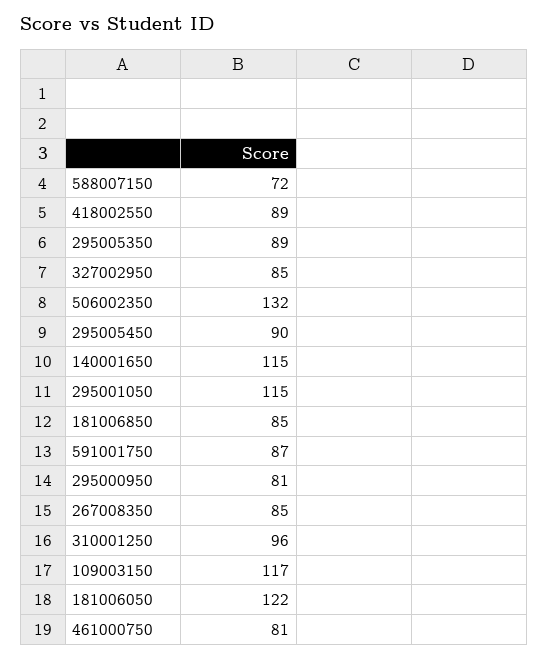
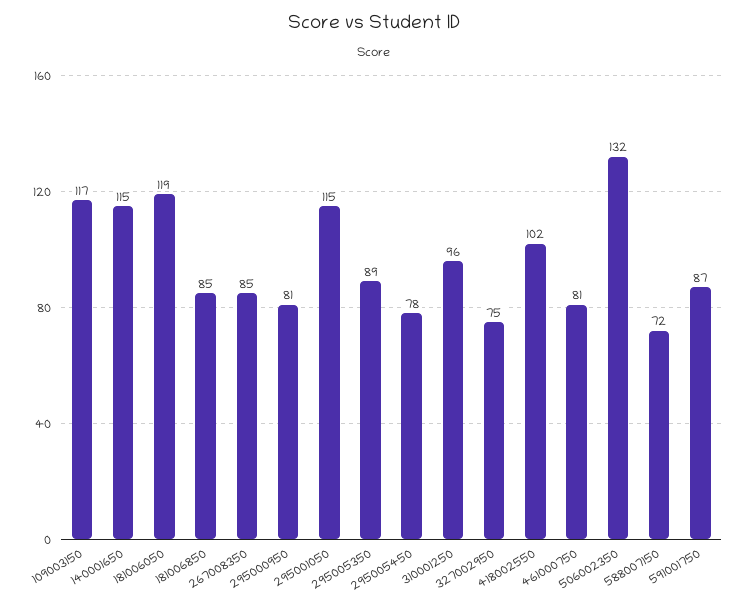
418002550: 89 -> 102
327002950: 85 -> 75
295005450: 90 -> 78
181006050: 122 -> 119

